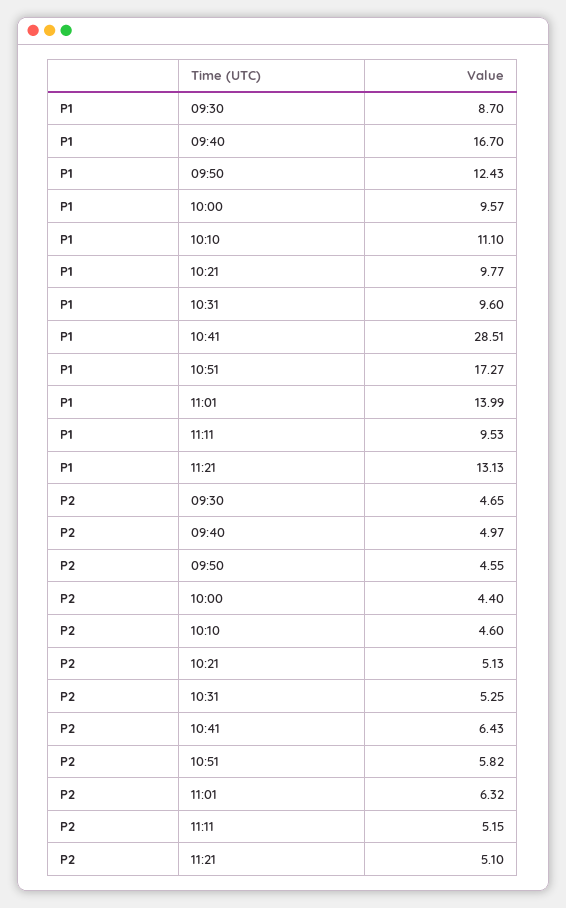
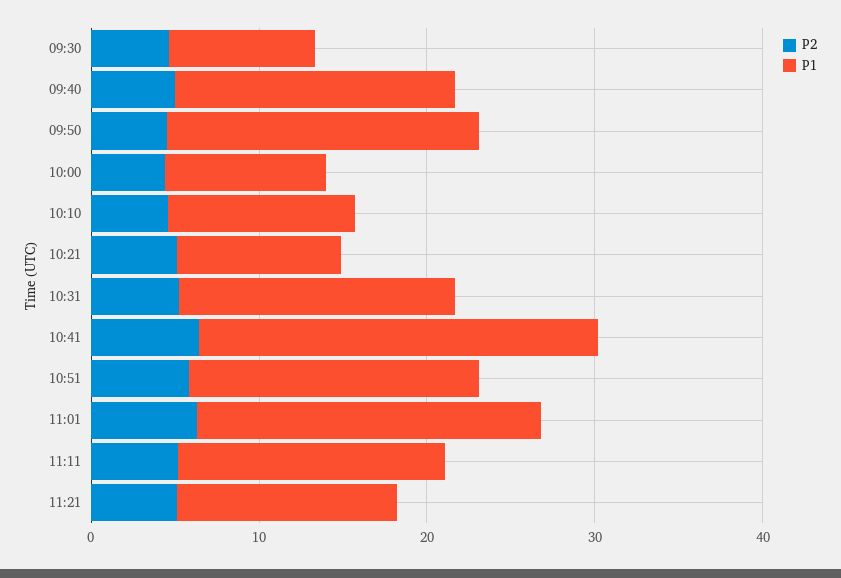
P1, 09:50: 12.43 -> 18
P1, 10:31: 9.6 -> 16
P1, 10:41: 28.51 -> 24
P1, 11:01: 13.99 -> 20
P1, 11:11: 9.53 -> 16

